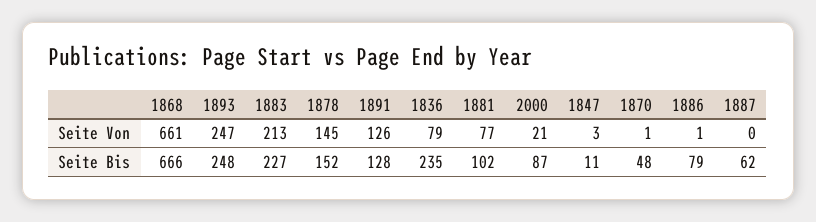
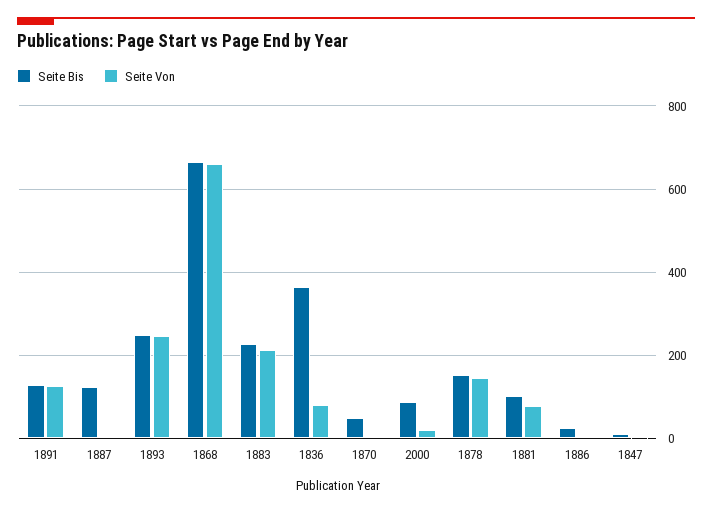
Seite Bis, 1836: 235 -> 360
Seite Bis, 1886: 79 -> 20
Seite Bis, 1887: 62 -> 120

